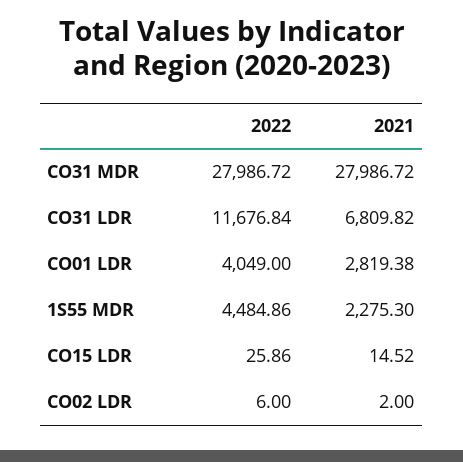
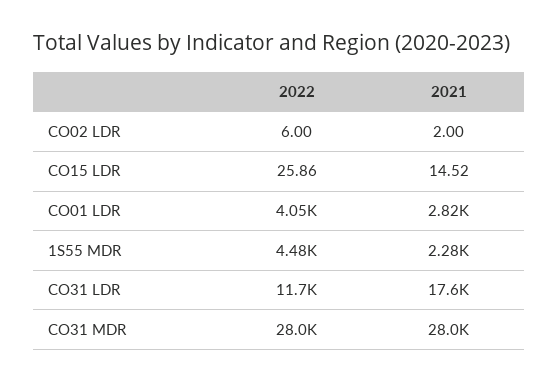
2021, CO31 LDR: 6809.82 -> 17600

